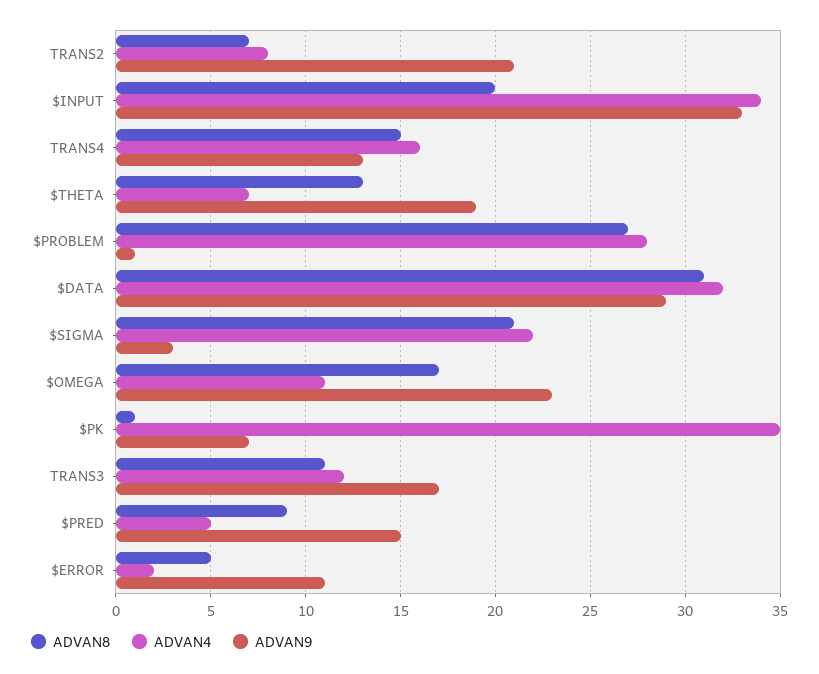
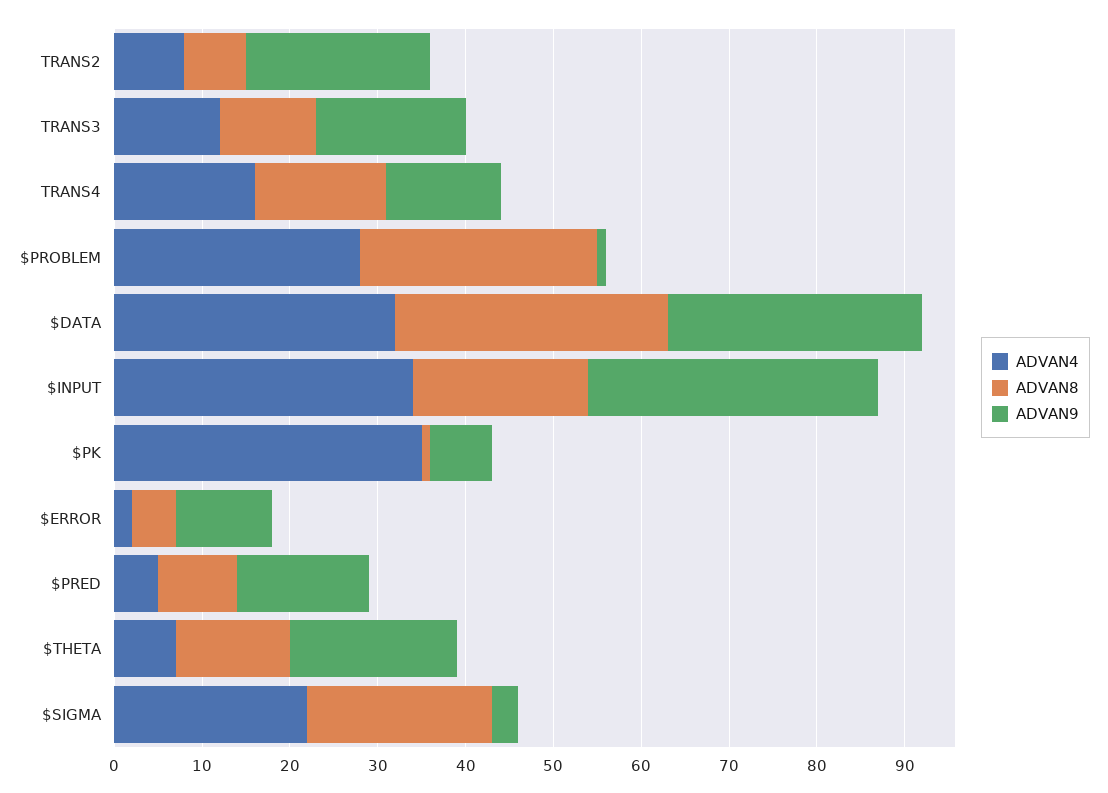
ADVAN8, $OMEGA: 17 -> none
ADVAN4, $OMEGA: 11 -> none
ADVAN9, $OMEGA: 23 -> none

